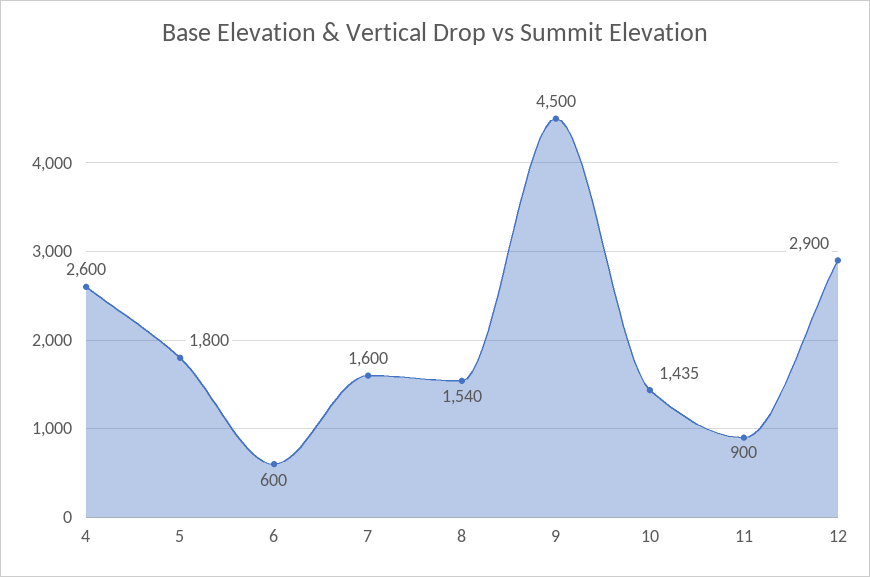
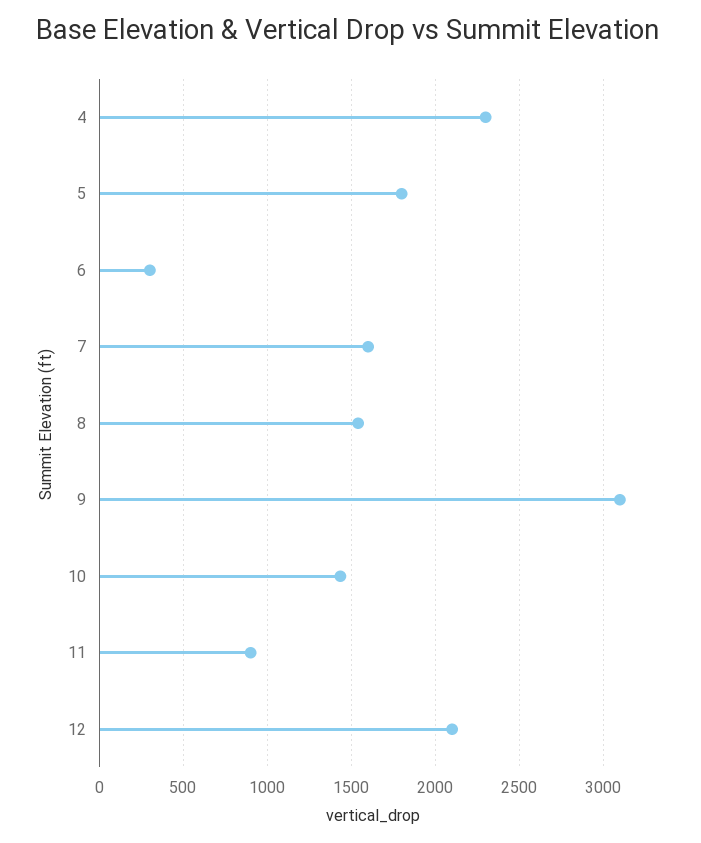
4: 2600 -> 2300
6: 600 -> 300
9: 4500 -> 3100
12: 2900 -> 2100

